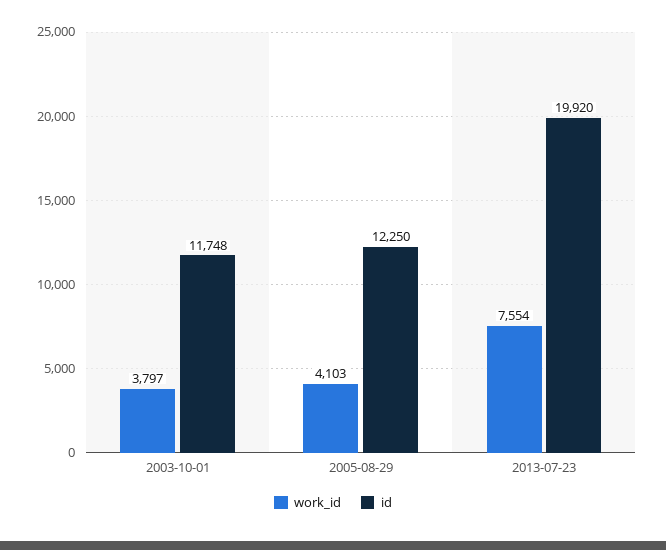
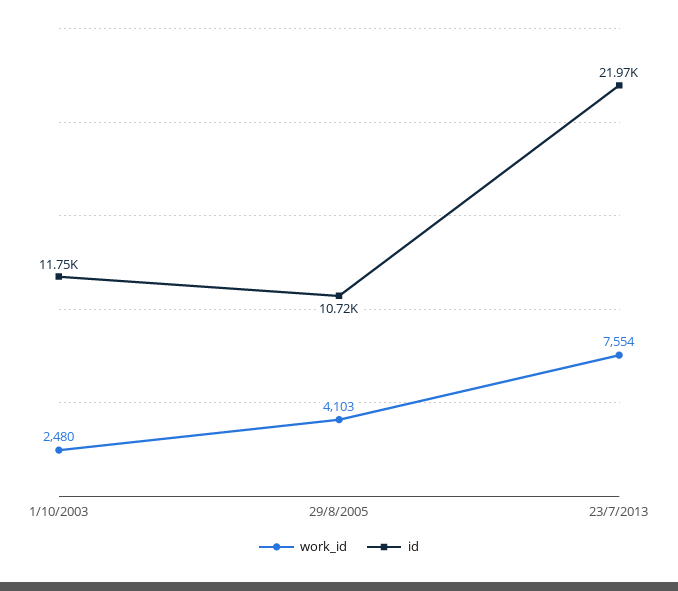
work_id, 2003-10-01: 3797 -> 2480
id, 2005-08-29: 12250 -> 10720
id, 2013-07-23: 19920 -> 21970

